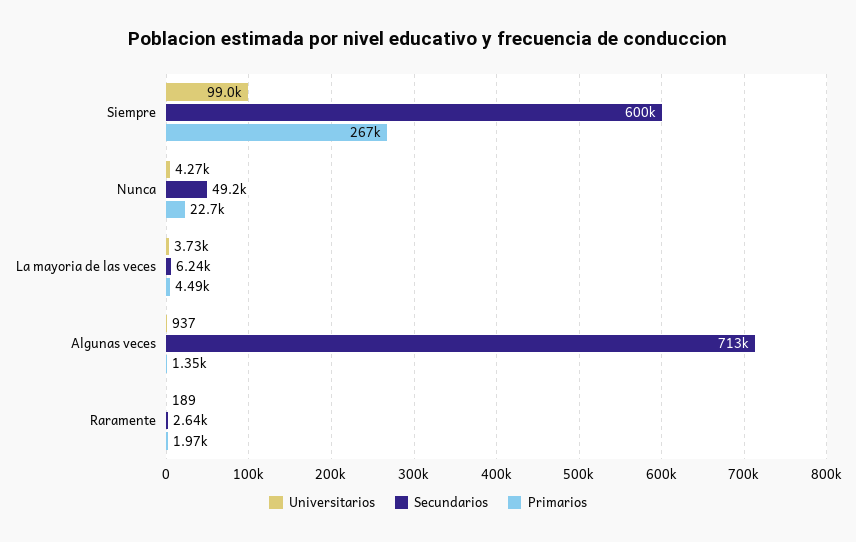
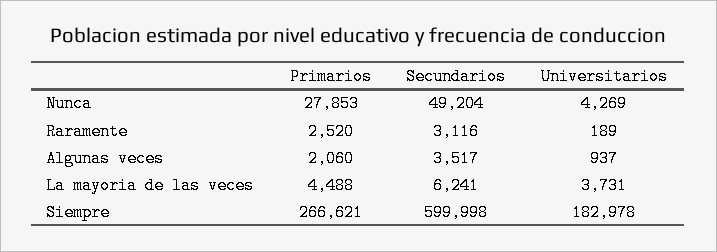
Universitarios, Siempre: 99000 -> 182978
Primarios, Nunca: 22700 -> 27853
Secundarios, Algunas veces: 713000 -> 3517
Primarios, Algunas veces: 1350 -> 2060
Secundarios, Raramente: 2640 -> 3116
Primarios, Raramente: 1970 -> 2520

